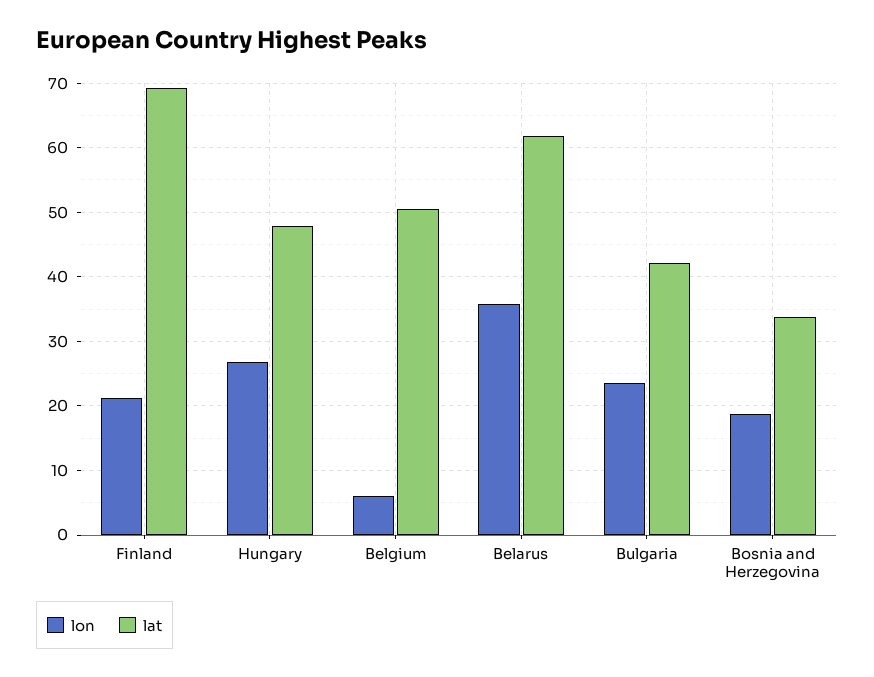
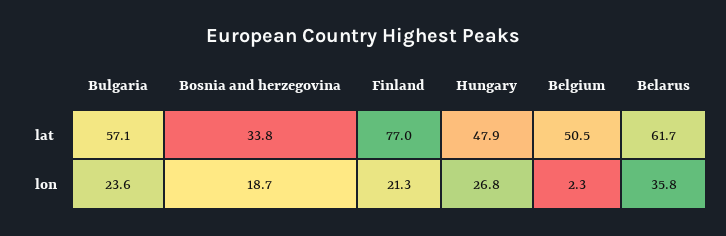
lat, Finland: 69 -> 77
lon, Belgium: 6 -> 2.3
lat, Bulgaria: 42 -> 57.1

